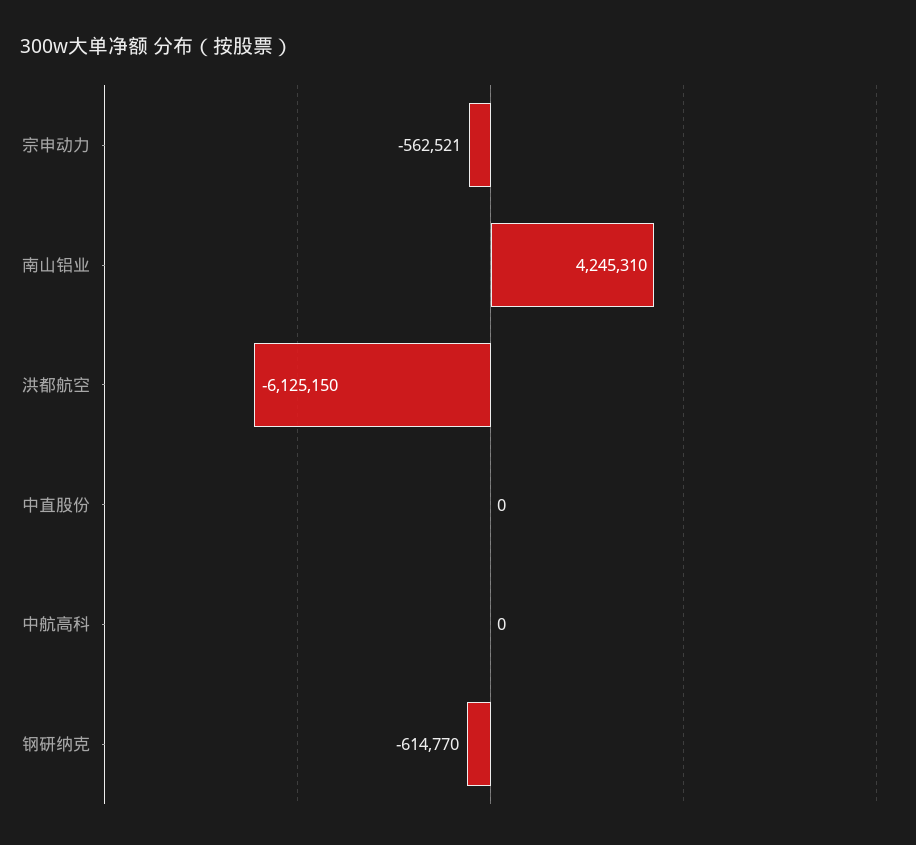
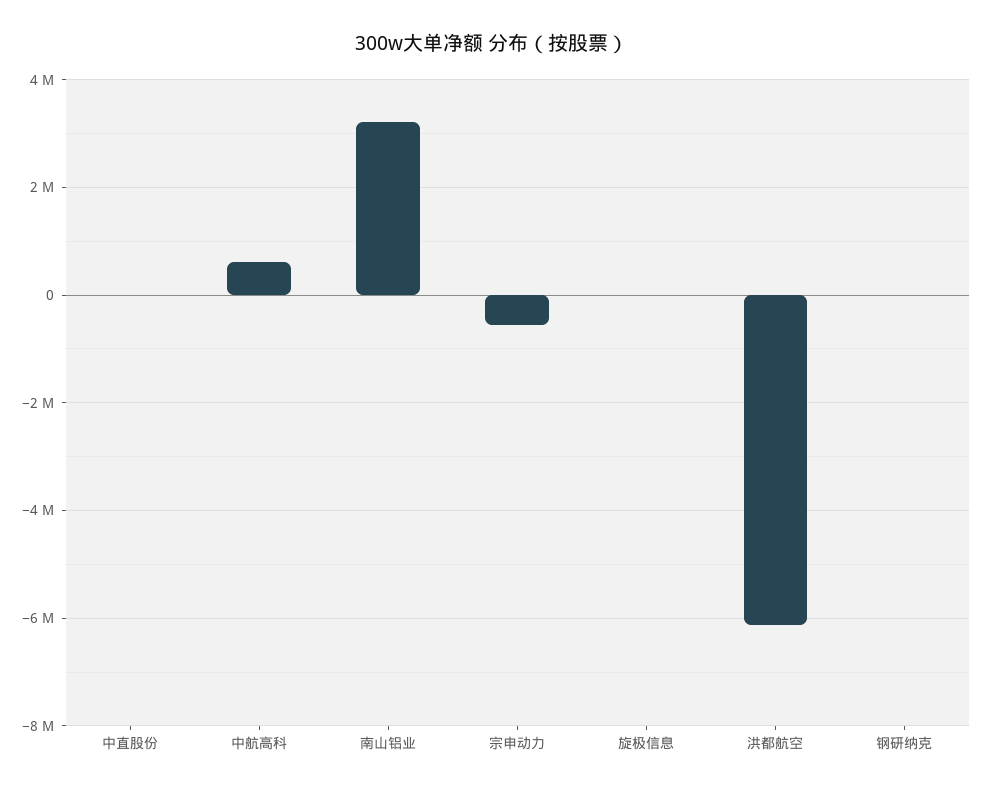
南山铝业: 4245310 -> 3200000
中航高科: 0 -> 600000
钢研纳克: -614770 -> 0
旋极信息: none -> 0

